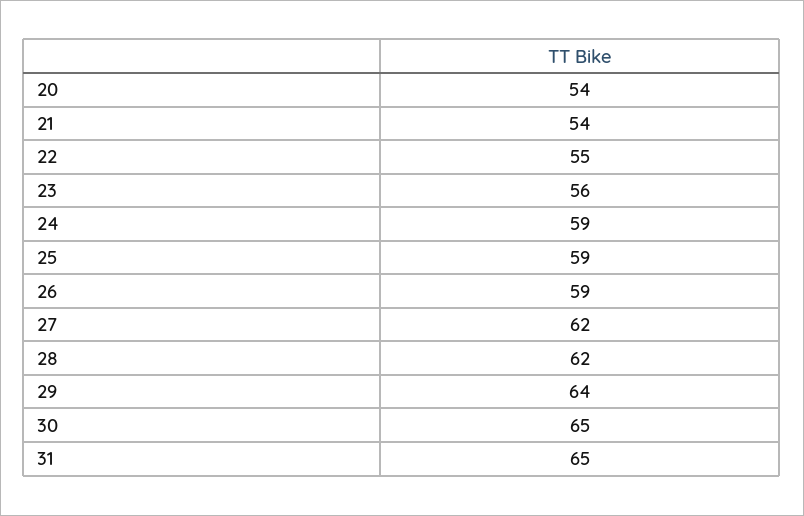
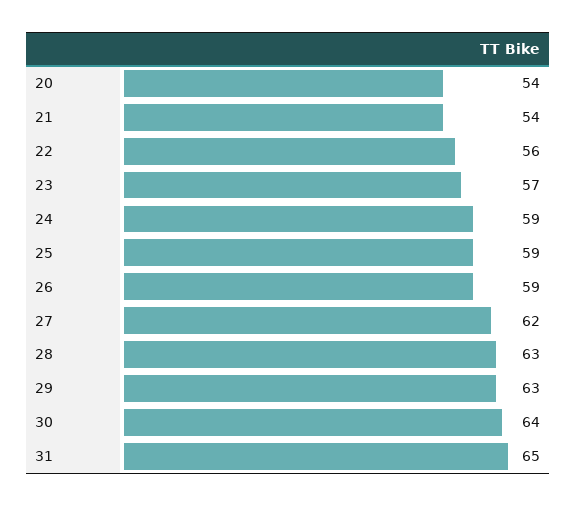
22: 55 -> 56
23: 56 -> 57
28: 62 -> 63
29: 64 -> 63
30: 65 -> 64

